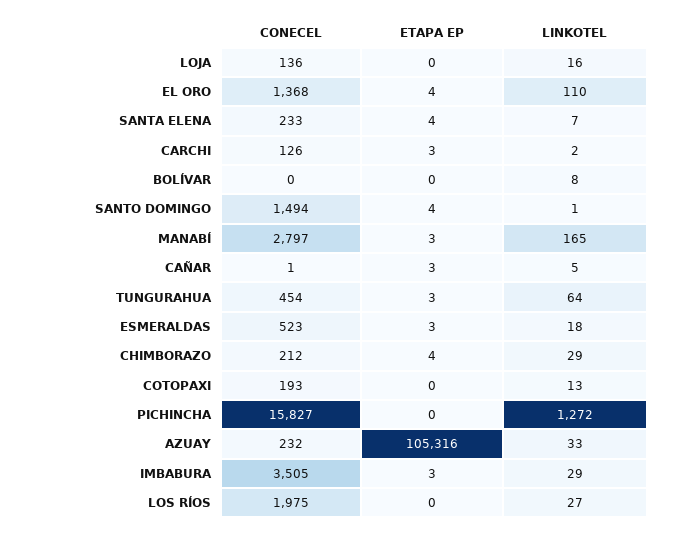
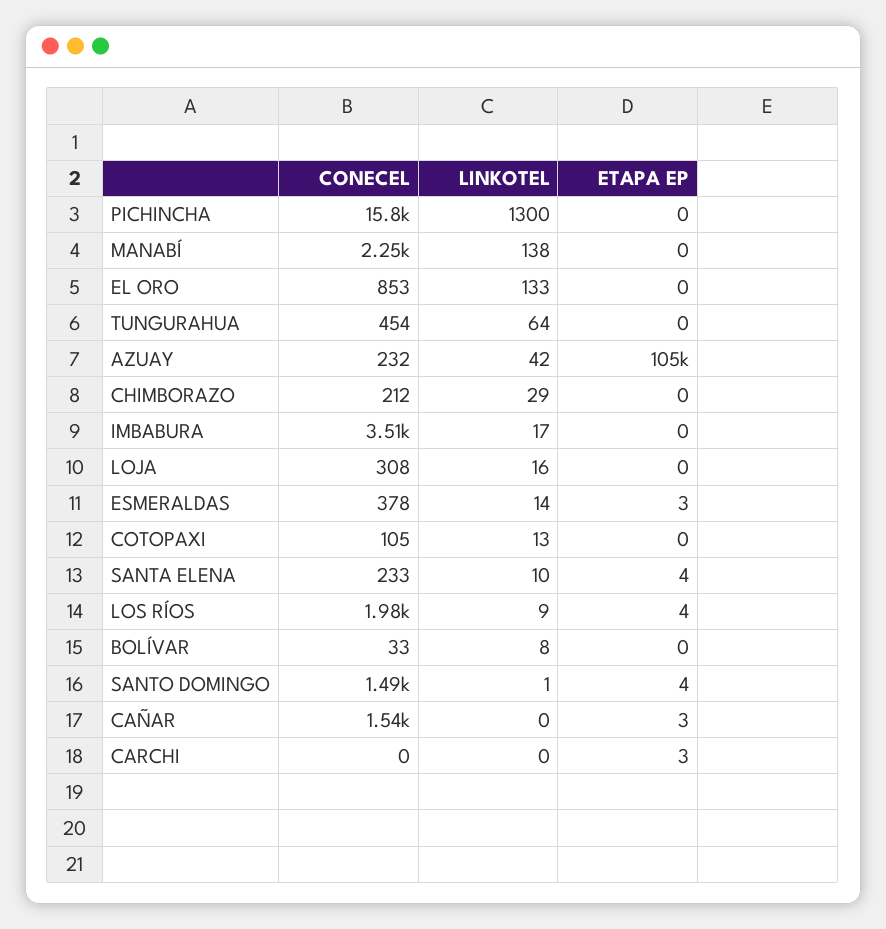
CONECEL, LOJA: 136 -> 308
CONECEL, EL ORO: 1368 -> 853
ETAPA EP, EL ORO: 4 -> 0
LINKOTEL, EL ORO: 110 -> 133
LINKOTEL, SANTA ELENA: 7 -> 10
CONECEL, CARCHI: 126 -> 0
LINKOTEL, CARCHI: 2 -> 0
CONECEL, BOLÍVAR: 0 -> 33
CONECEL, MANABÍ: 2797 -> 2250
ETAPA EP, MANABÍ: 3 -> 0
LINKOTEL, MANABÍ: 165 -> 138
CONECEL, CAÑAR: 1 -> 1540
LINKOTEL, CAÑAR: 5 -> 0
ETAPA EP, TUNGURAHUA: 3 -> 0
CONECEL, ESMERALDAS: 523 -> 378
LINKOTEL, ESMERALDAS: 18 -> 14
ETAPA EP, CHIMBORAZO: 4 -> 0
CONECEL, COTOPAXI: 193 -> 105
LINKOTEL, PICHINCHA: 1272 -> 1300
LINKOTEL, AZUAY: 33 -> 42
ETAPA EP, IMBABURA: 3 -> 0
LINKOTEL, IMBABURA: 29 -> 17
ETAPA EP, LOS RÍOS: 0 -> 4
LINKOTEL, LOS RÍOS: 27 -> 9

